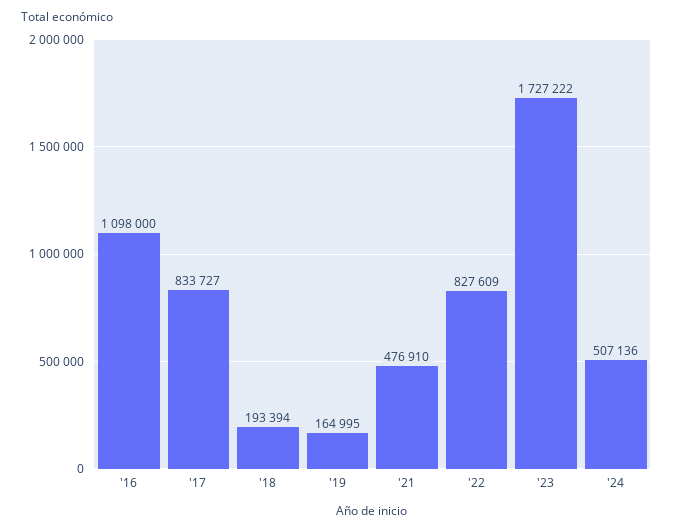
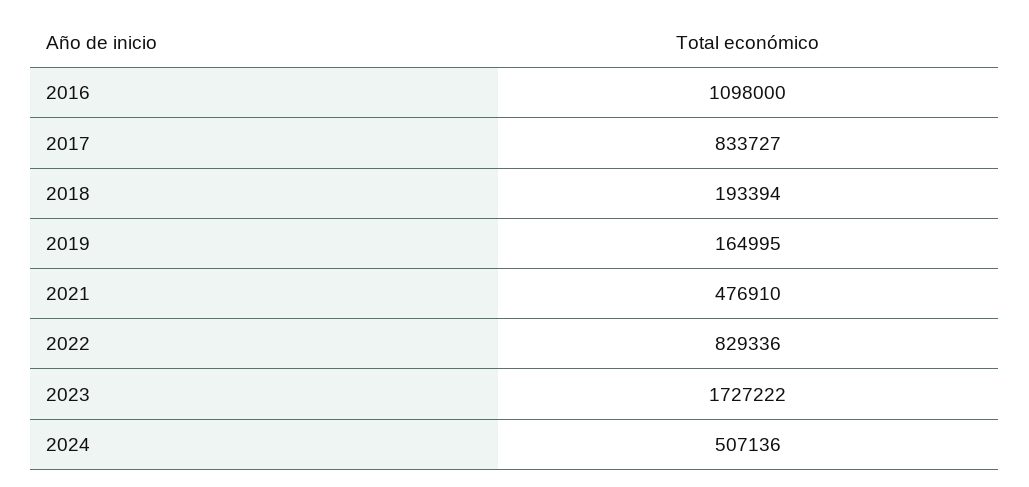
'22: 827609 -> 829336

